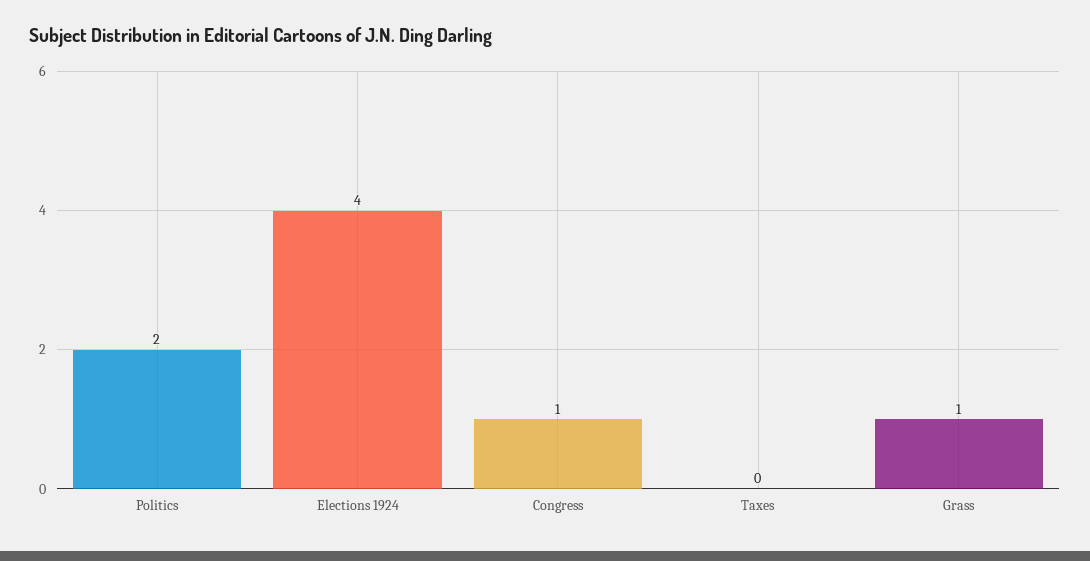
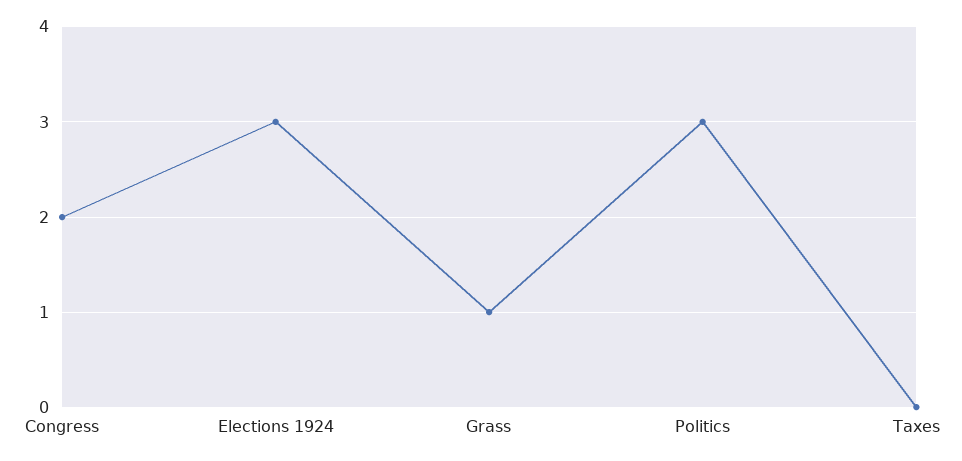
Politics: 2 -> 3
Elections 1924: 4 -> 3
Congress: 1 -> 2

